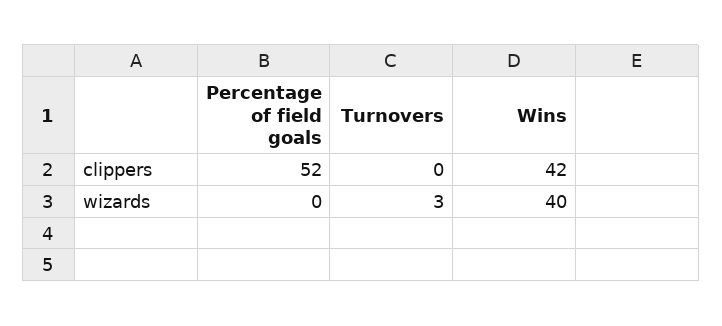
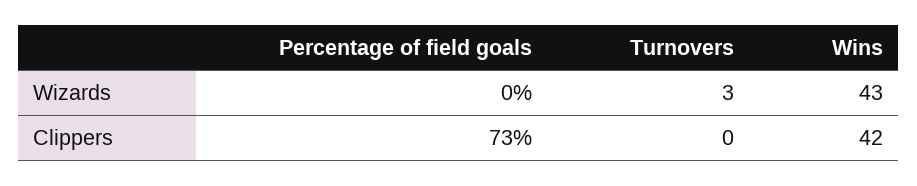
Percentage of field goals, clippers: 52 -> 73
Wins, wizards: 40 -> 43

